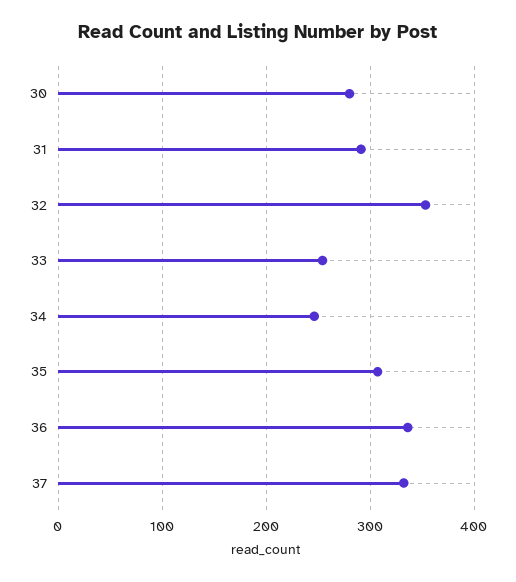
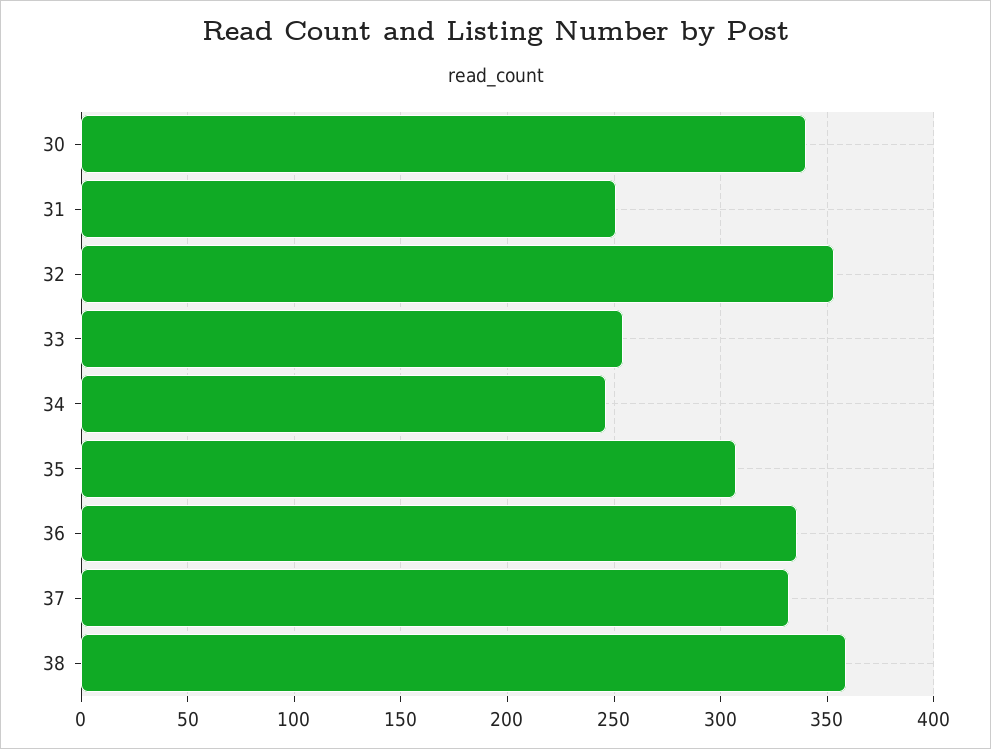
30: 280 -> 340
31: 290 -> 250
38: none -> 360

